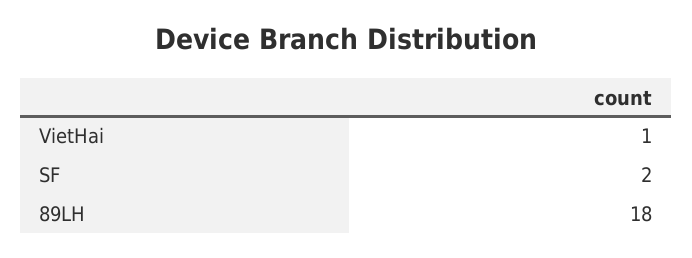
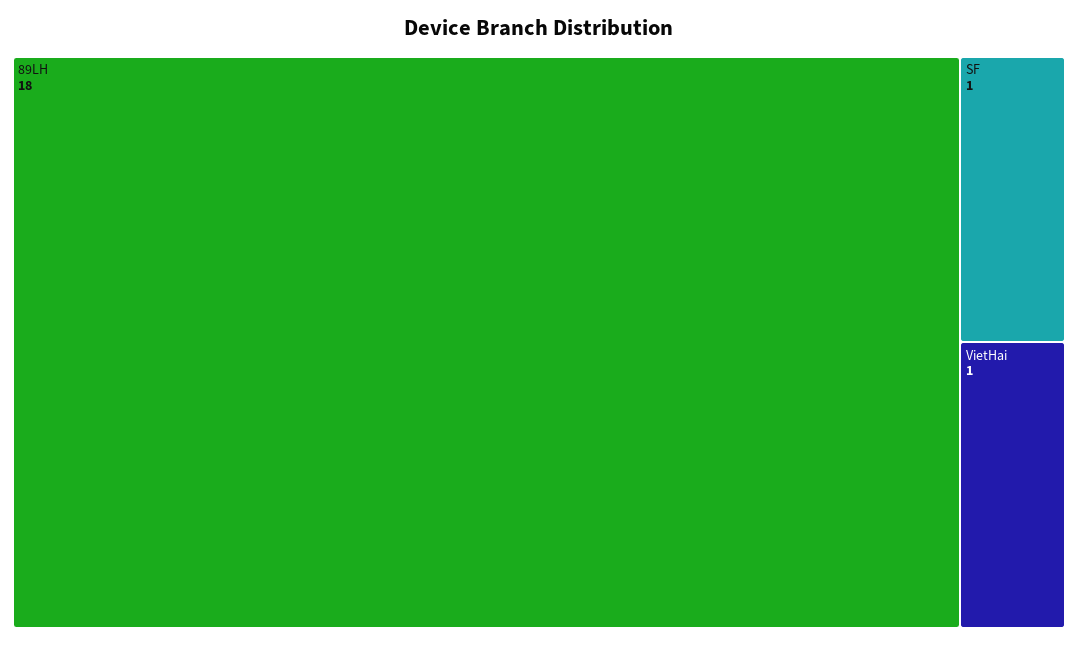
SF: 2 -> 1

